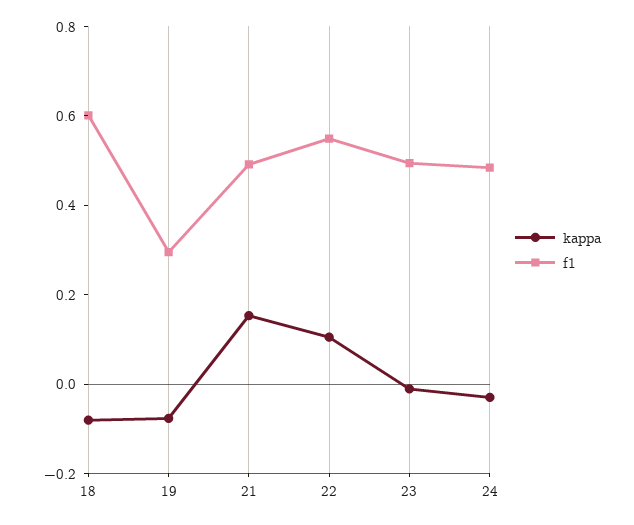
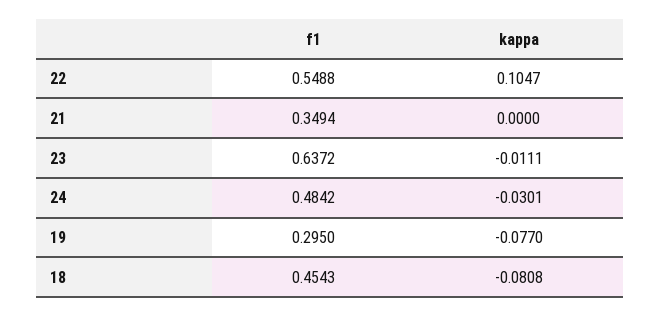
f1, 18: 0.6 -> 0.4543
kappa, 21: 0.15 -> 0
f1, 21: 0.5 -> 0.3494
f1, 23: 0.5 -> 0.6372

